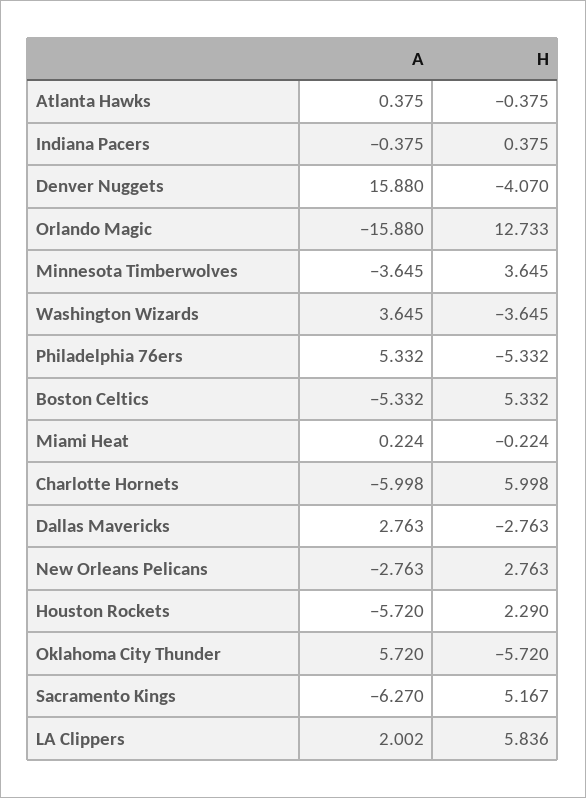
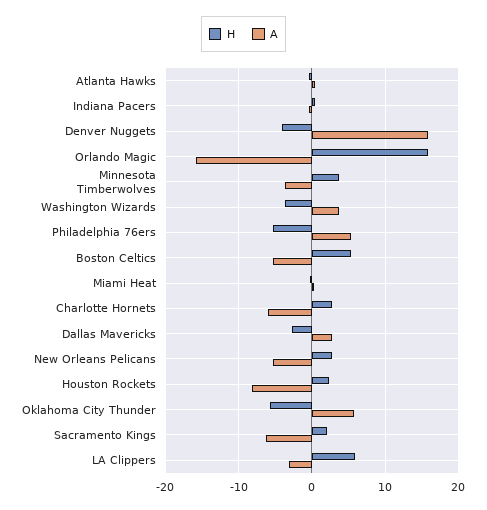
H, Orlando Magic: 12.733 -> 16
H, Charlotte Hornets: 5.998 -> 3
A, New Orleans Pelicans: -2.763 -> -5
A, Houston Rockets: -5.72 -> -8
H, Sacramento Kings: 5.167 -> 2
A, LA Clippers: 2.002 -> -3

